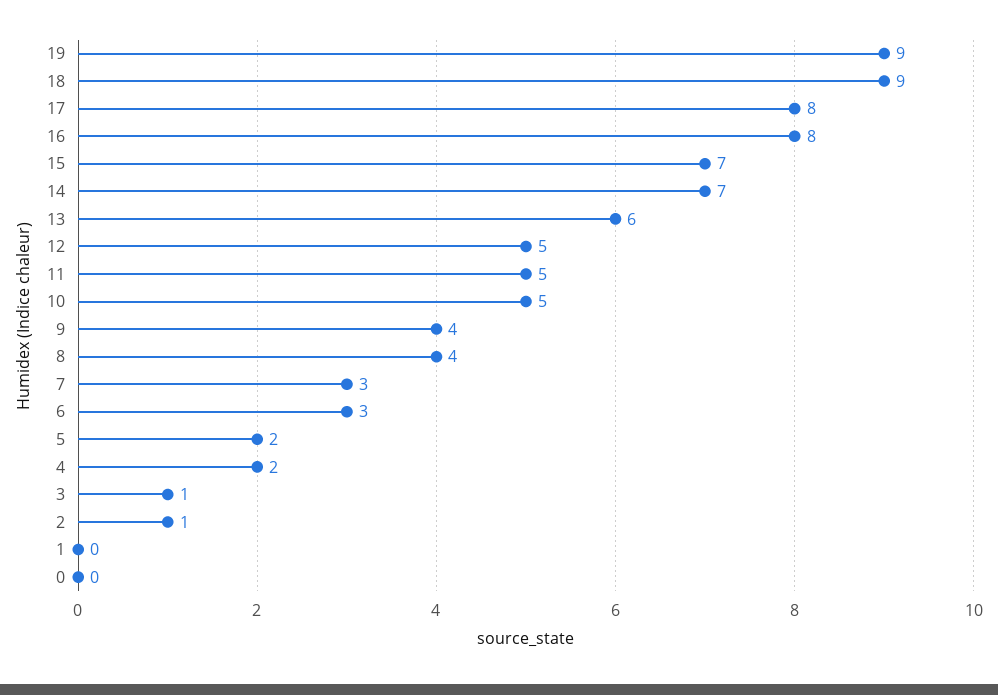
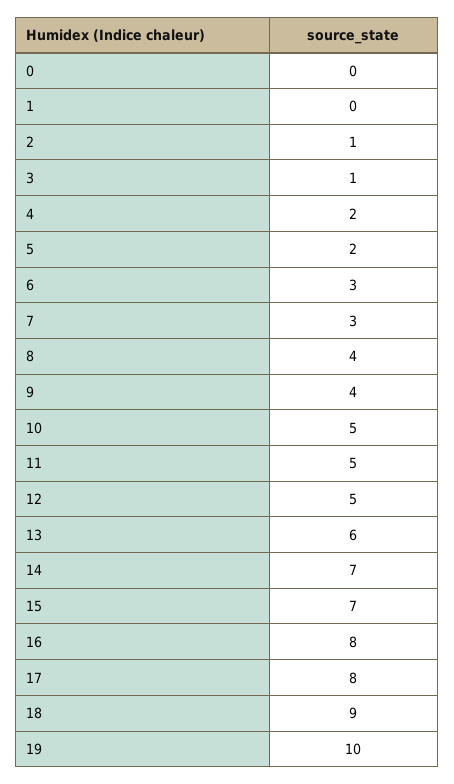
19: 9 -> 10

